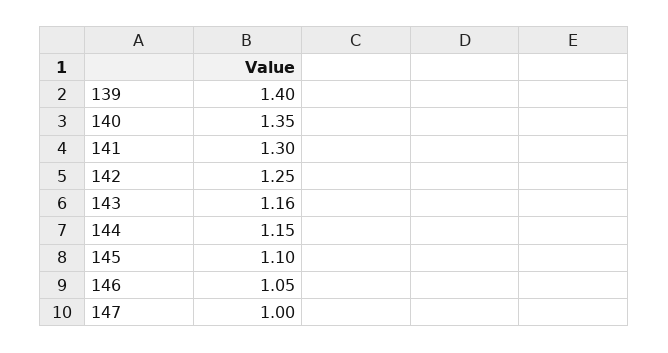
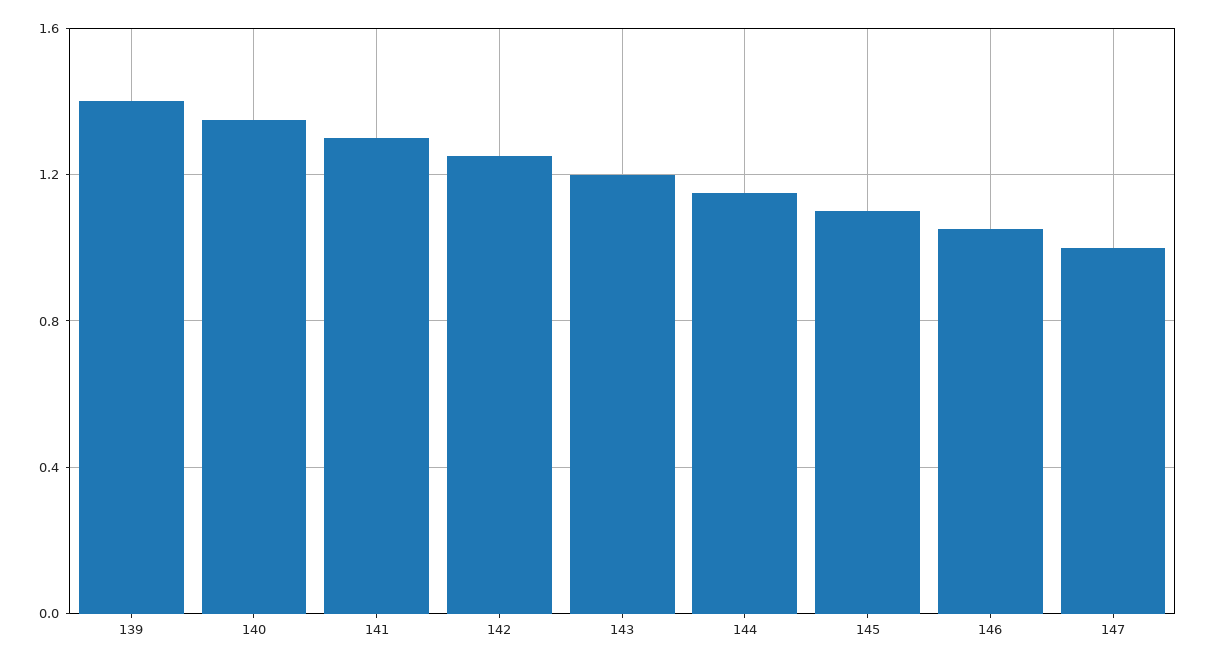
143: 1.16 -> 1.2

